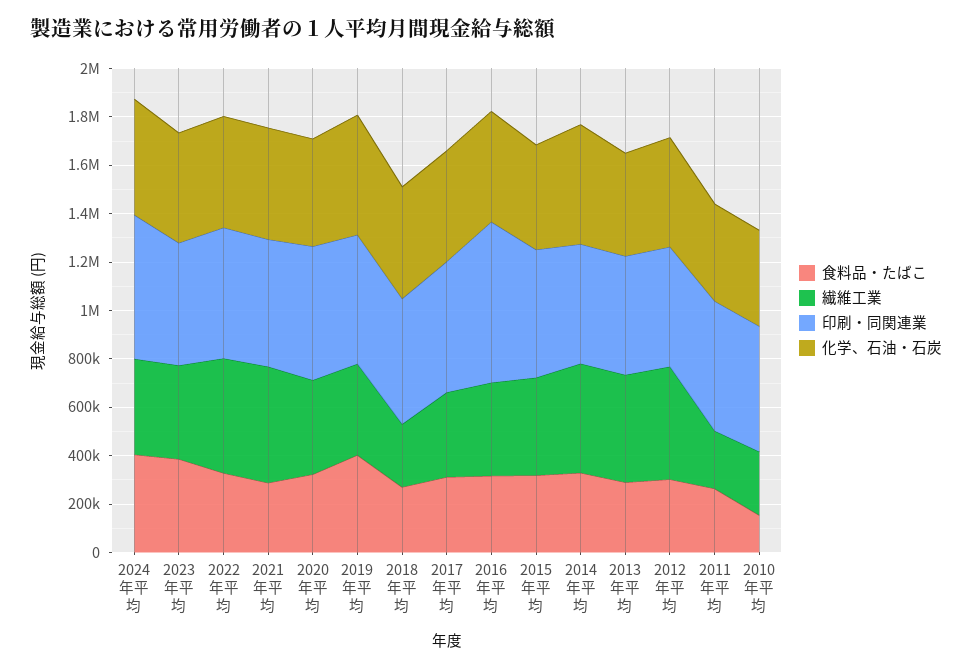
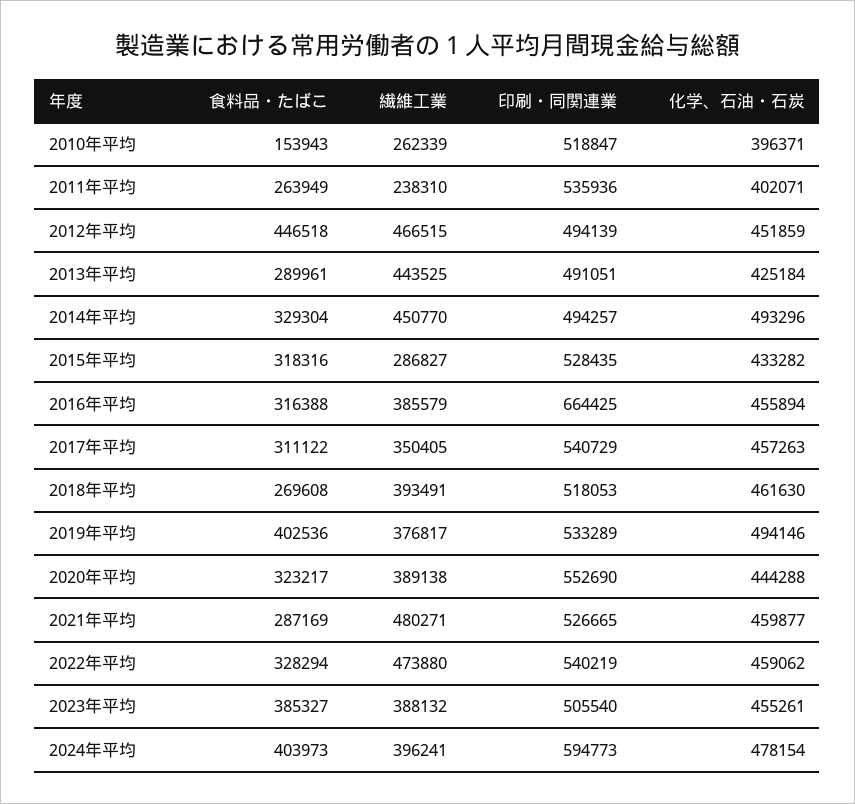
繊維工業, 2018年平均: 250000 -> 393491
繊維工業, 2015年平均: 400000 -> 286827
食料品・たばこ, 2012年平均: 300000 -> 446518

